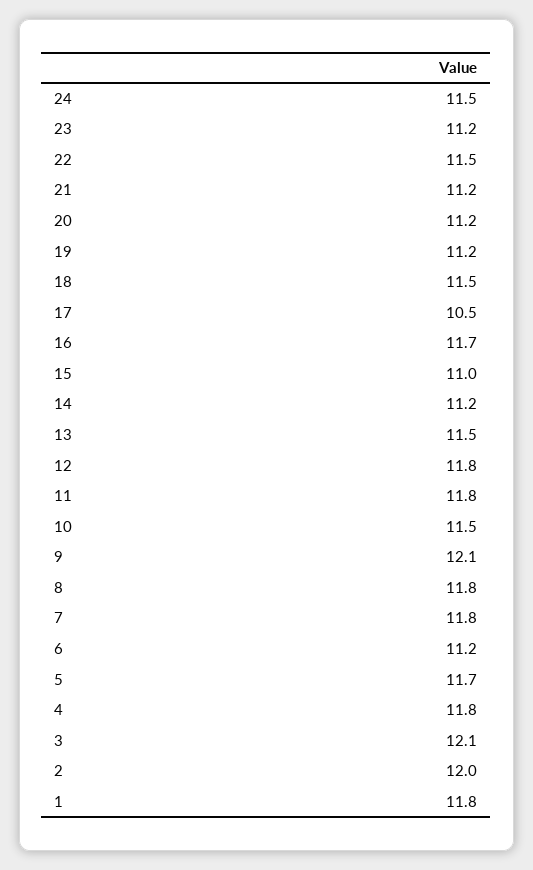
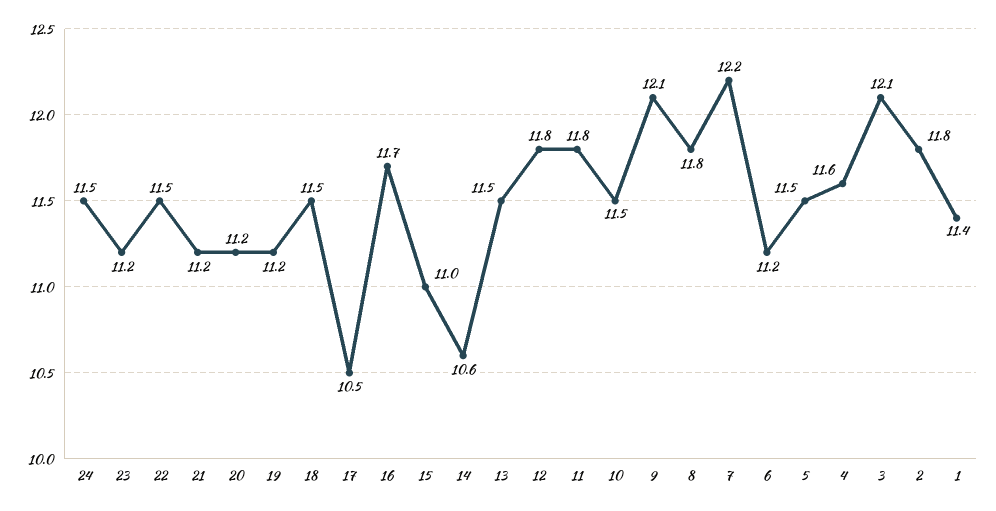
14: 11.2 -> 10.6
7: 11.8 -> 12.2
5: 11.7 -> 11.5
4: 11.8 -> 11.6
2: 12 -> 11.8
1: 11.8 -> 11.4

